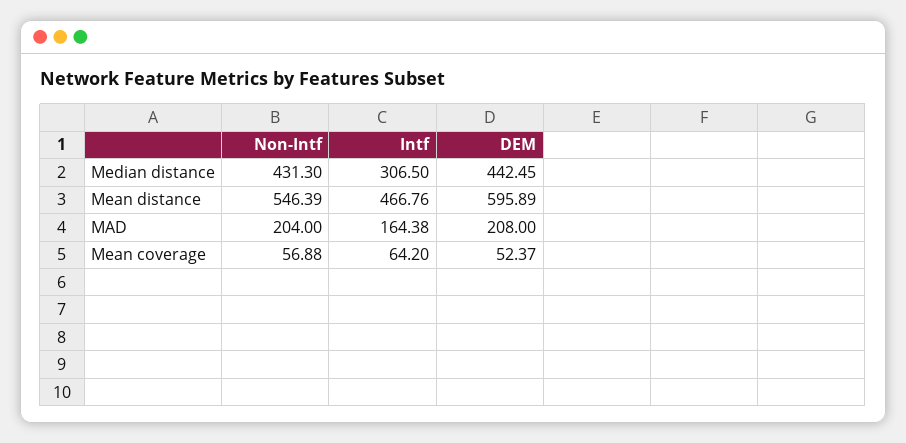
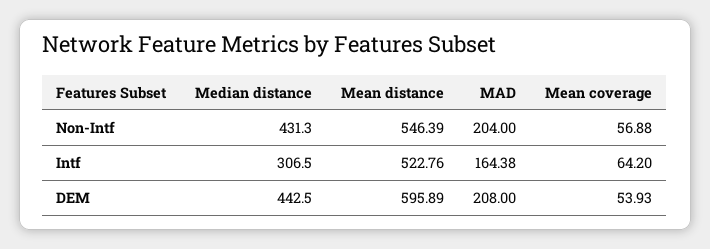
DEM, Median distance: 442.45 -> 442.5
Intf, Mean distance: 466.76 -> 522.76
DEM, Mean coverage: 52.37 -> 53.93

